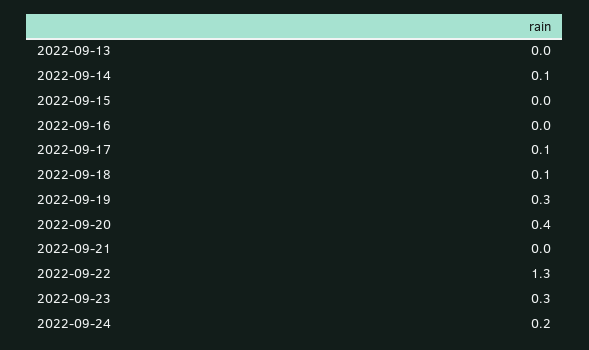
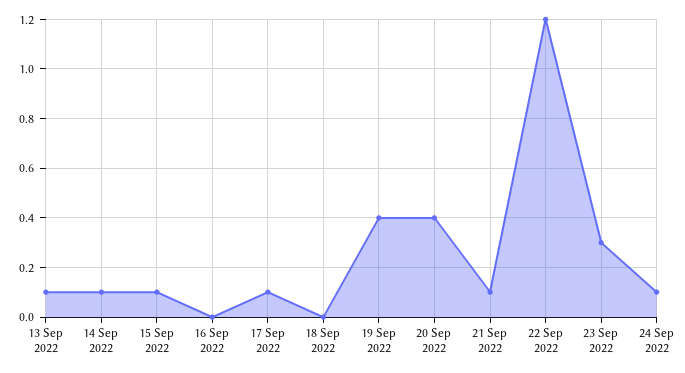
2022-09-13: 0 -> 0.1
2022-09-15: 0 -> 0.1
2022-09-18: 0.1 -> 0
2022-09-19: 0.3 -> 0.4
2022-09-21: 0 -> 0.1
2022-09-22: 1.3 -> 1.2
2022-09-24: 0.2 -> 0.1

